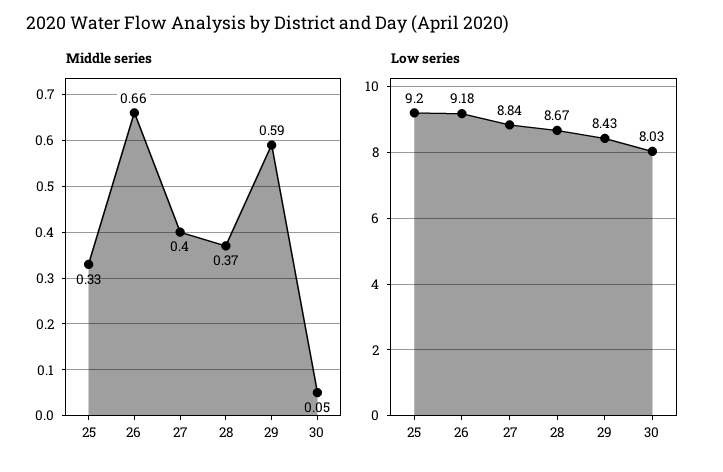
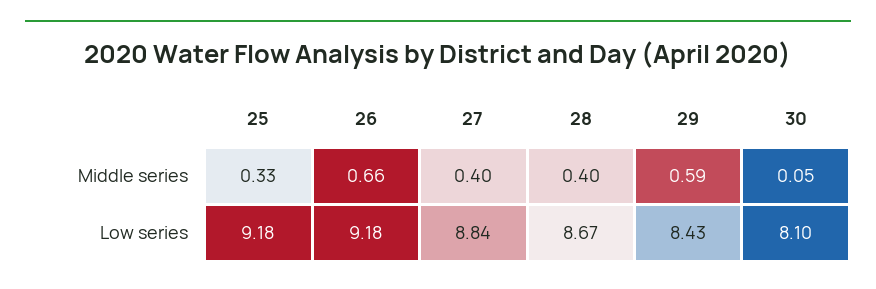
Middle series, 28: 0.37 -> 0.4
Low series, 25: 9.2 -> 9.18
Low series, 30: 8.03 -> 8.1

